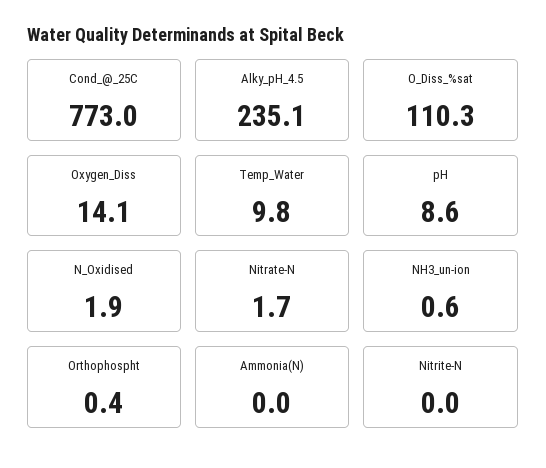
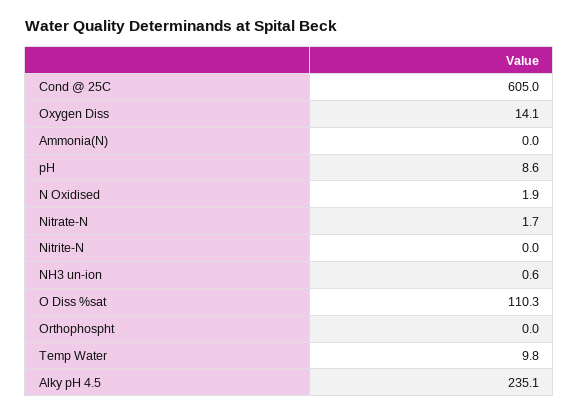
Cond_@_25C: 773 -> 605
Orthophospht: 0.4 -> 0

